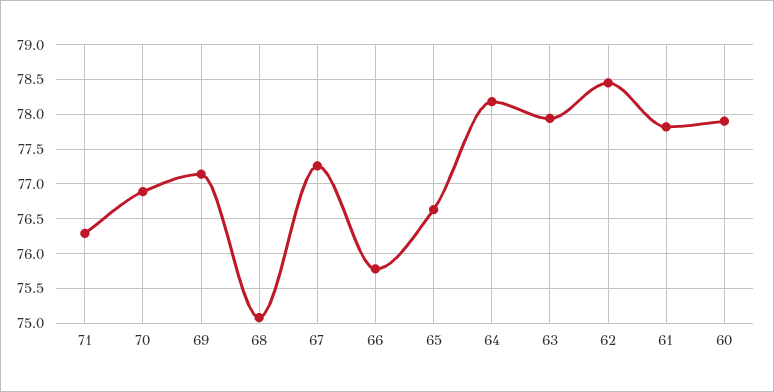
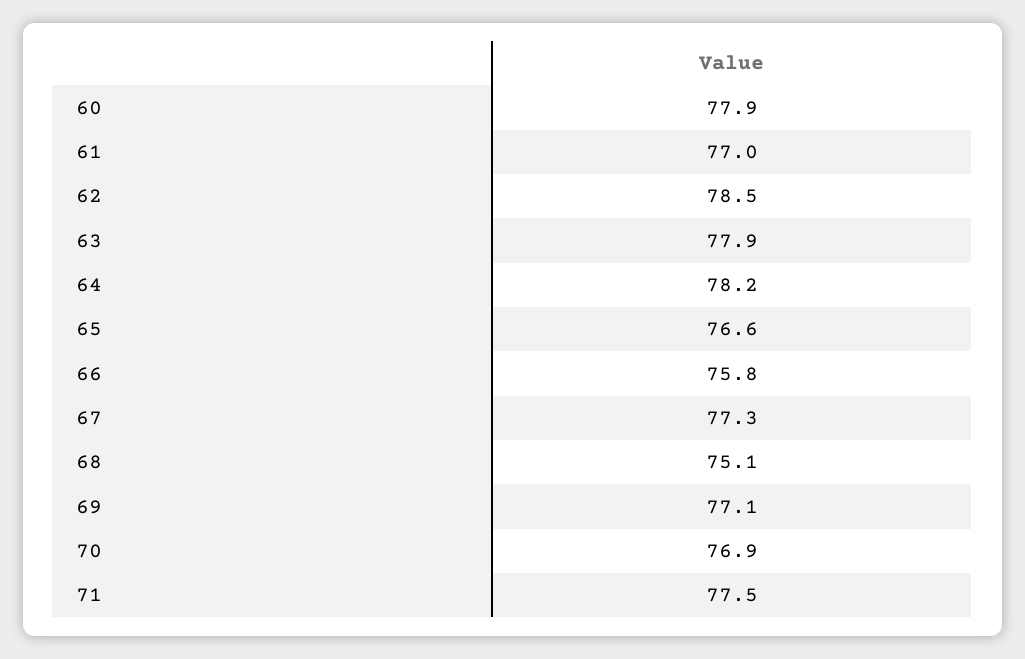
71: 76.3 -> 77.5
61: 77.8 -> 77

